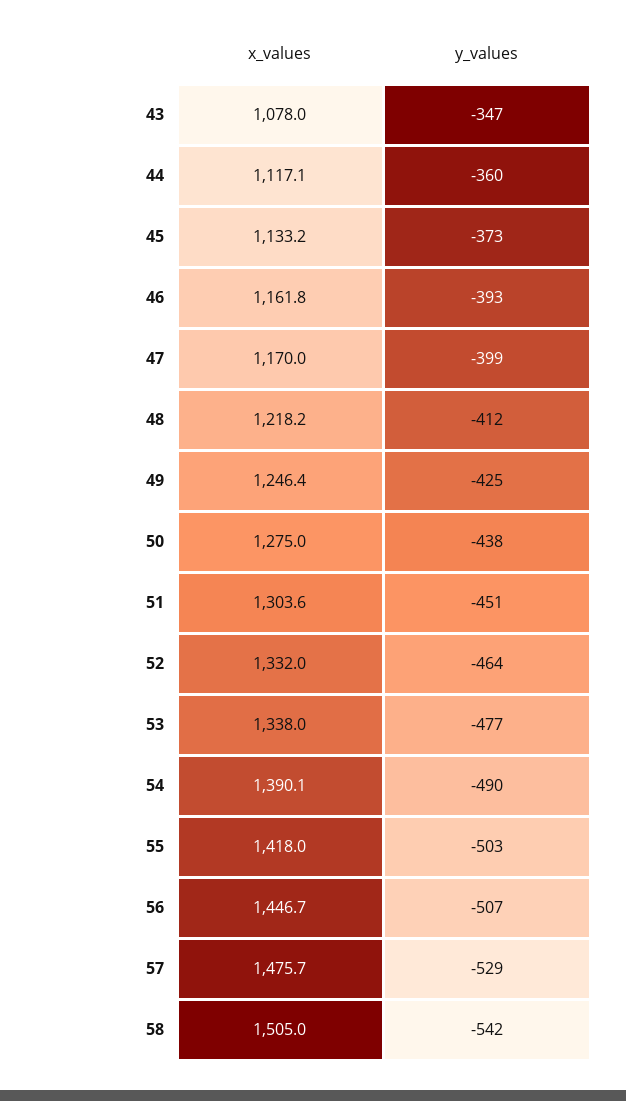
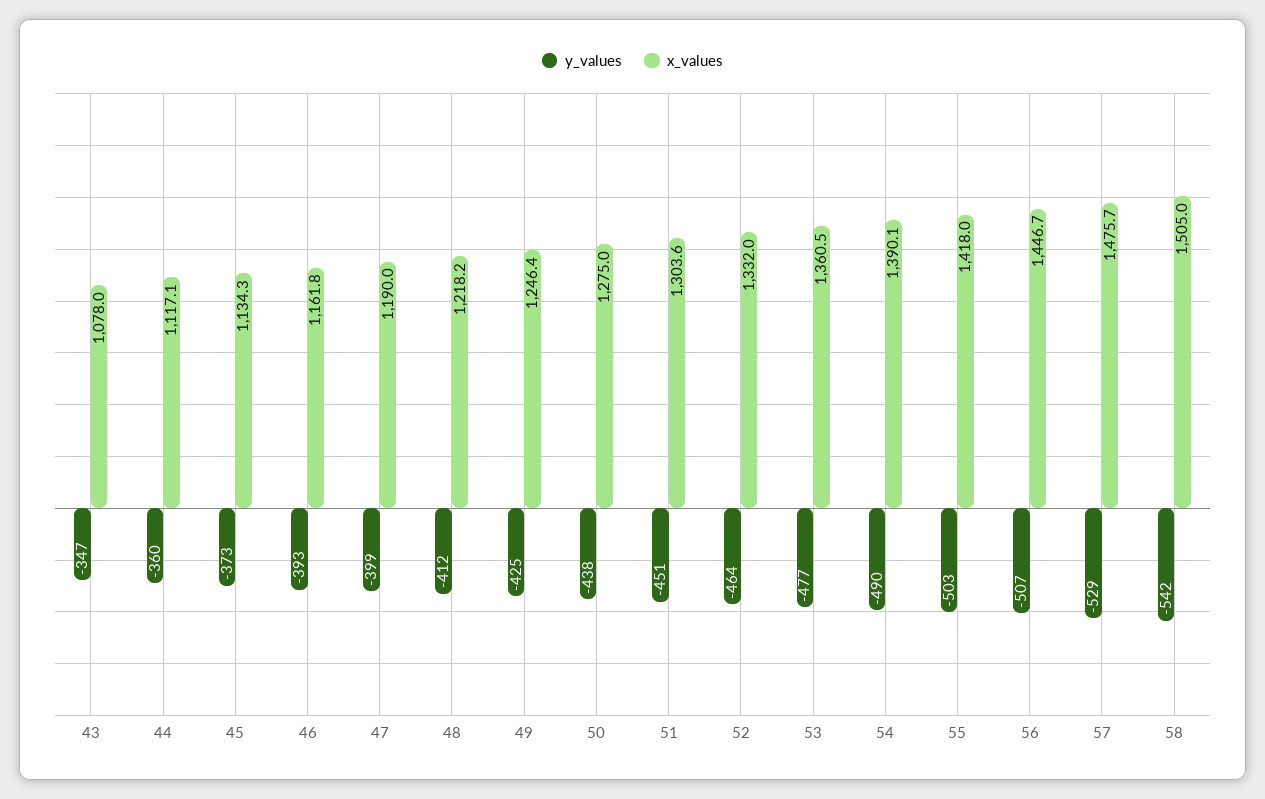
x_values, 45: 1133.2 -> 1134.3
x_values, 47: 1170 -> 1190
x_values, 53: 1338 -> 1360.5

